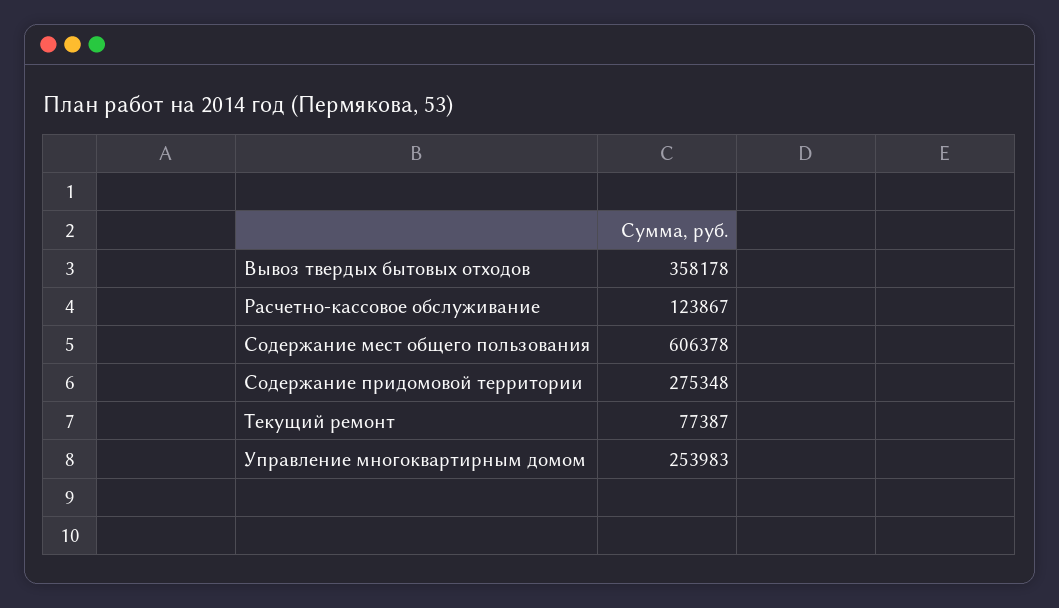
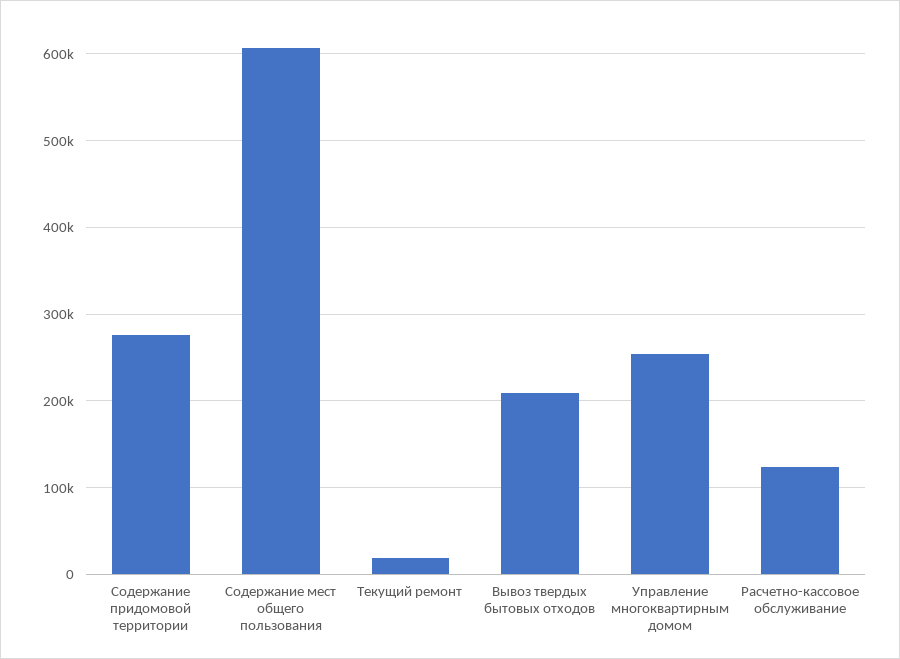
Вывоз твердых бытовых отходов: 358178 -> 210000
Текущий ремонт: 77387 -> 20000

